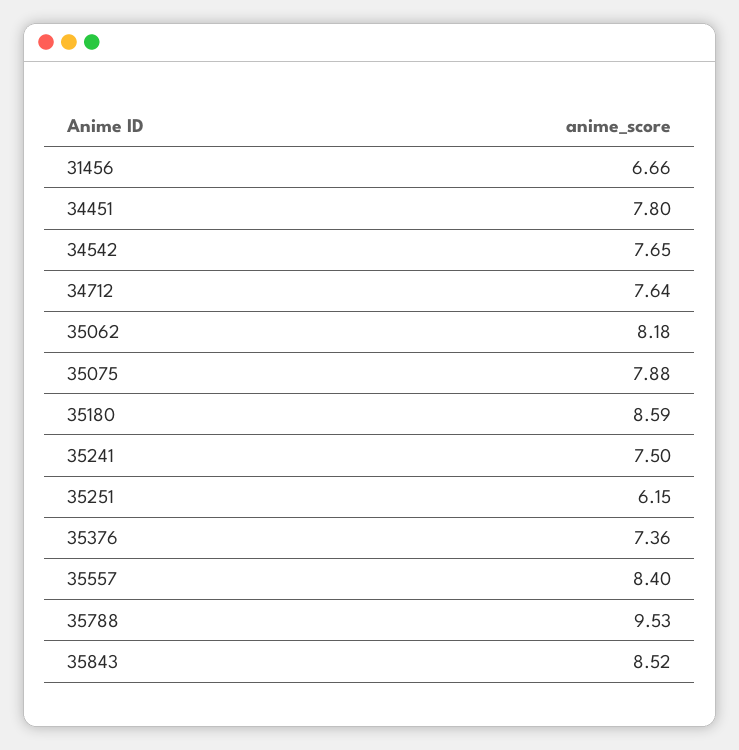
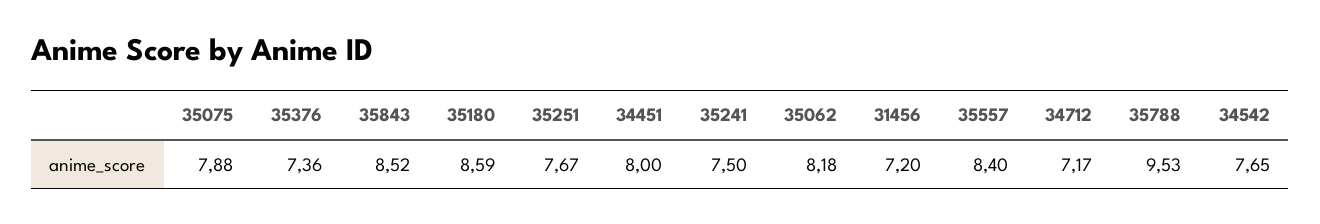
31456: 6.66 -> 7.2
34451: 7.8 -> 8
34712: 7.64 -> 7.17
35251: 6.15 -> 7.67

